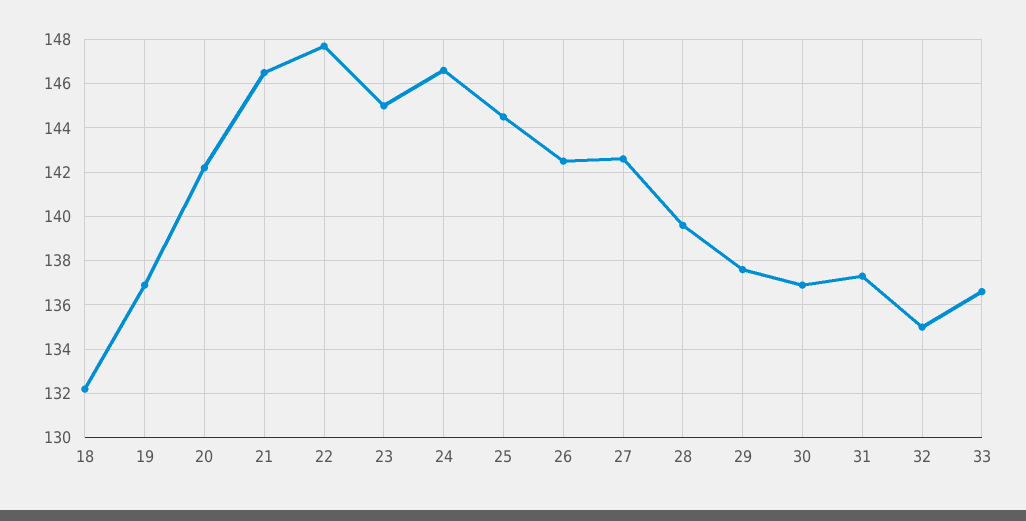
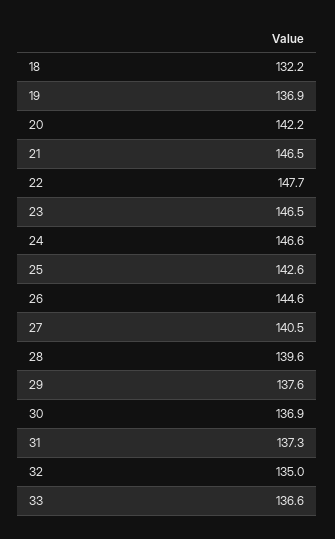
23: 145 -> 146.5
25: 144.5 -> 142.6
26: 142.5 -> 144.6
27: 142.5 -> 140.5

